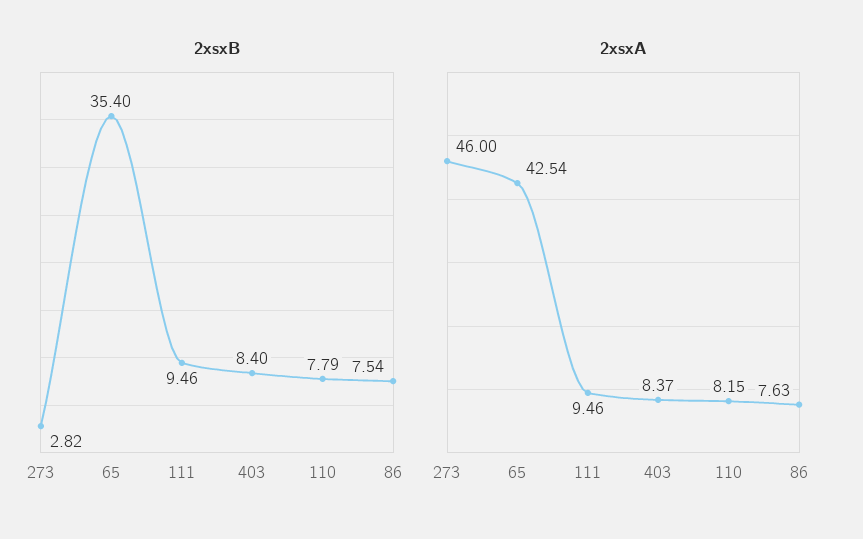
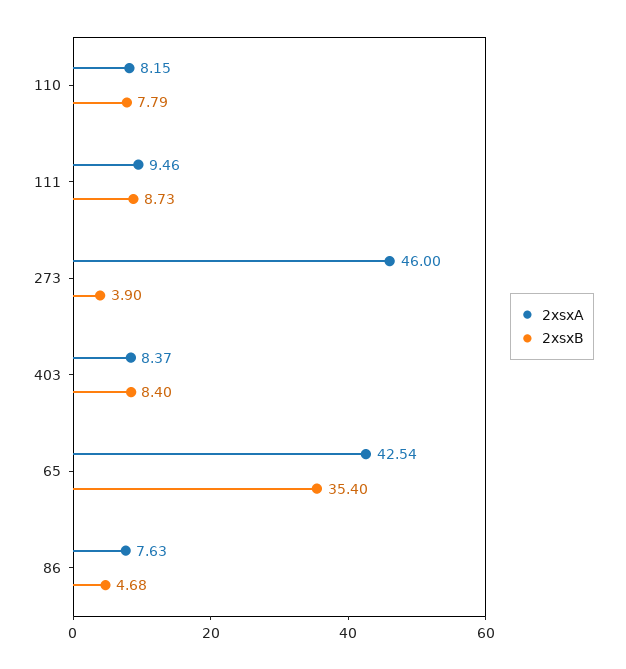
2xsxB, 273: 2.82 -> 3.9
2xsxB, 111: 9.46 -> 8.73
2xsxB, 86: 7.54 -> 4.68

